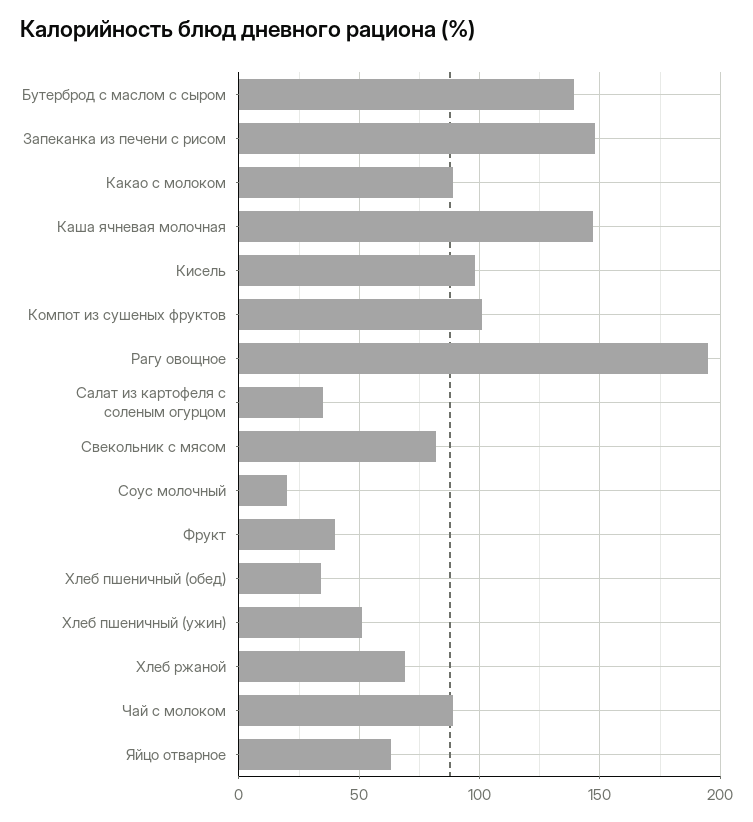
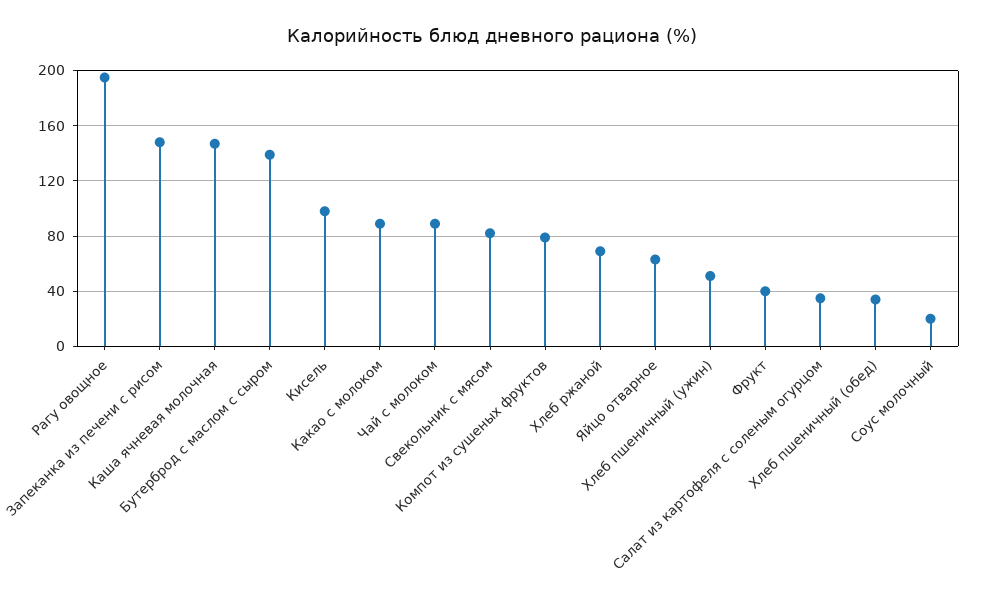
Компот из сушеных фруктов: 100 -> 80

